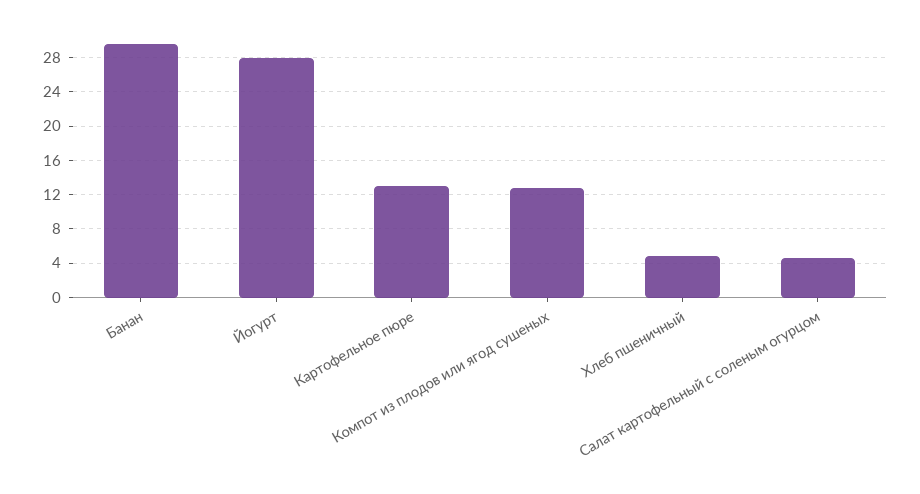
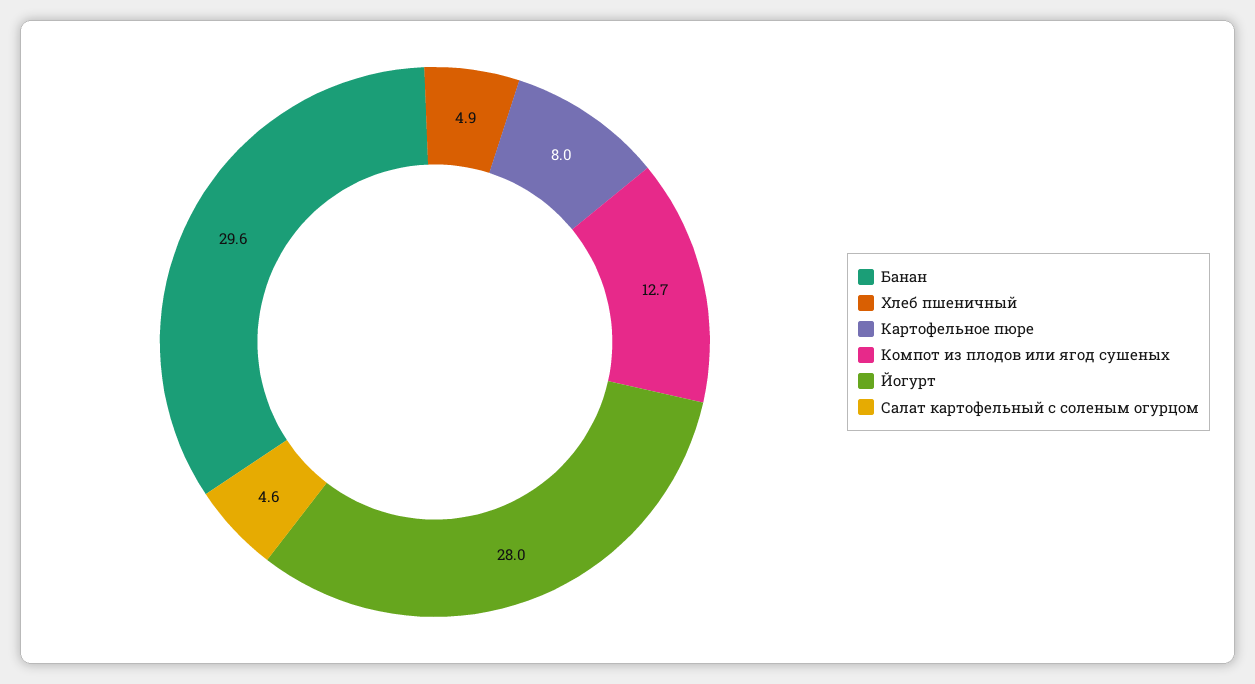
Картофельное пюре: 13 -> 8

